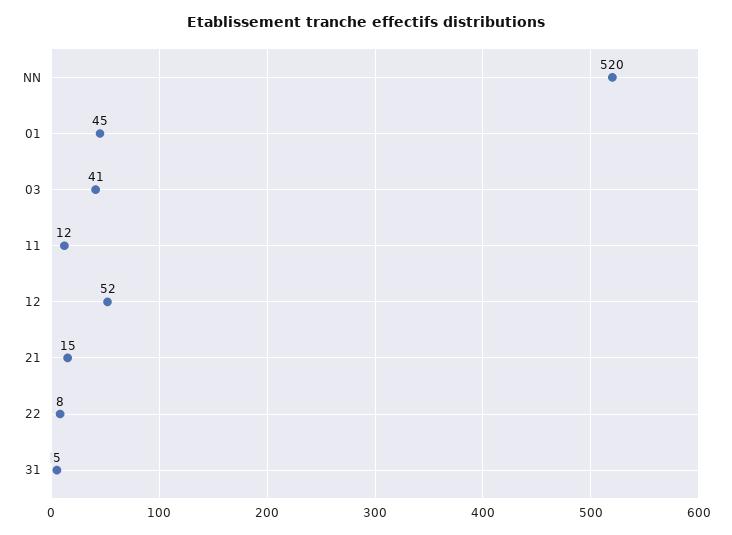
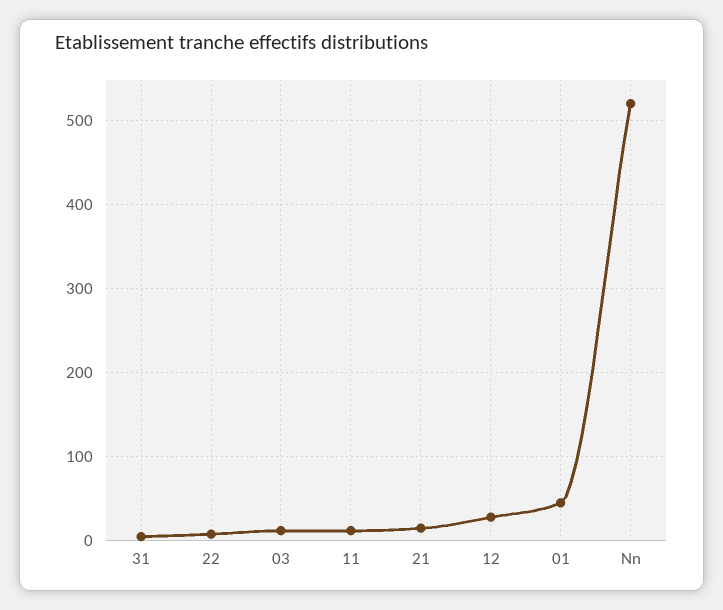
03: 41 -> 10
12: 52 -> 30

